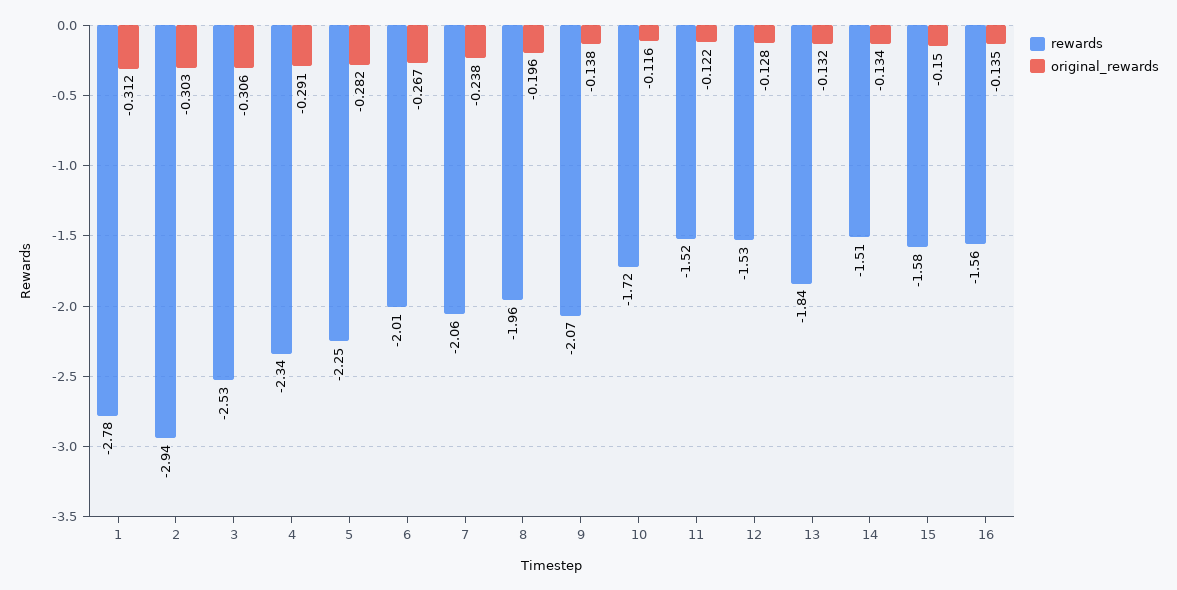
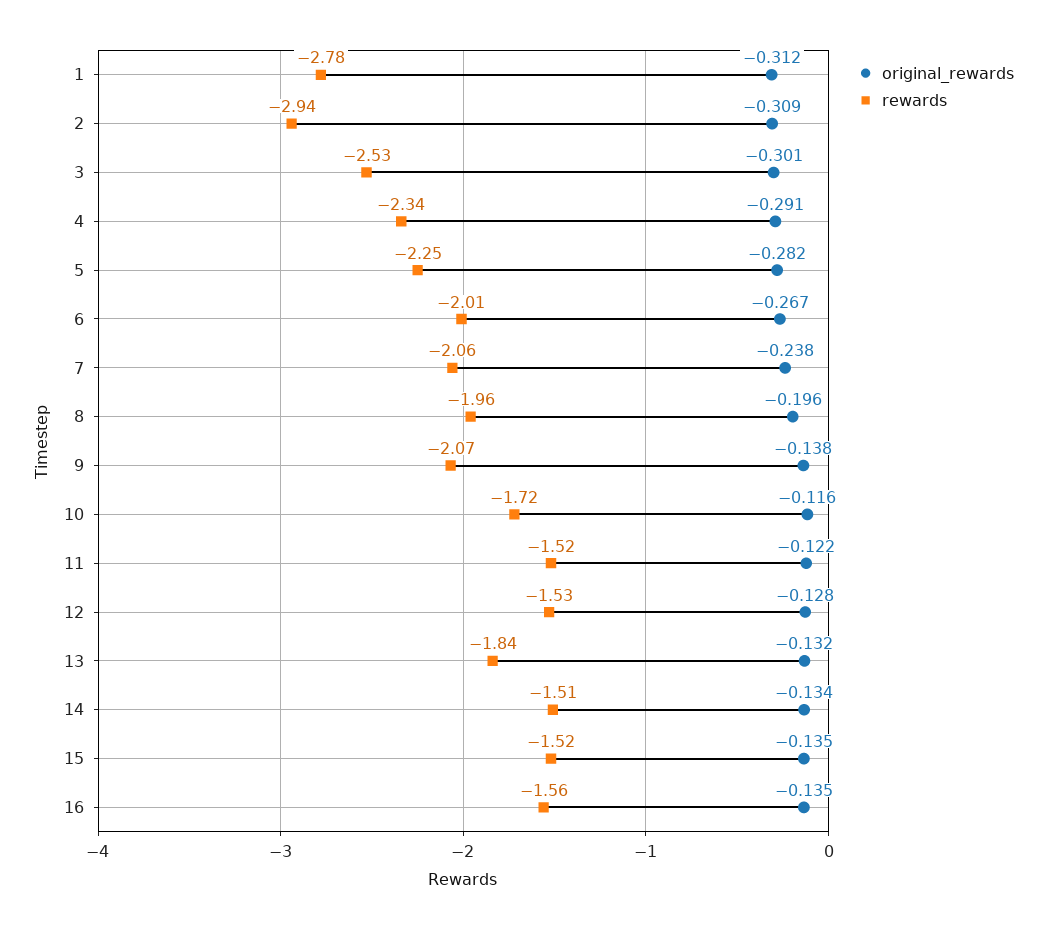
original_rewards, 2: -0.303 -> -0.309
original_rewards, 3: -0.306 -> -0.301
rewards, 15: -1.58 -> -1.52
original_rewards, 15: -0.15 -> -0.135

